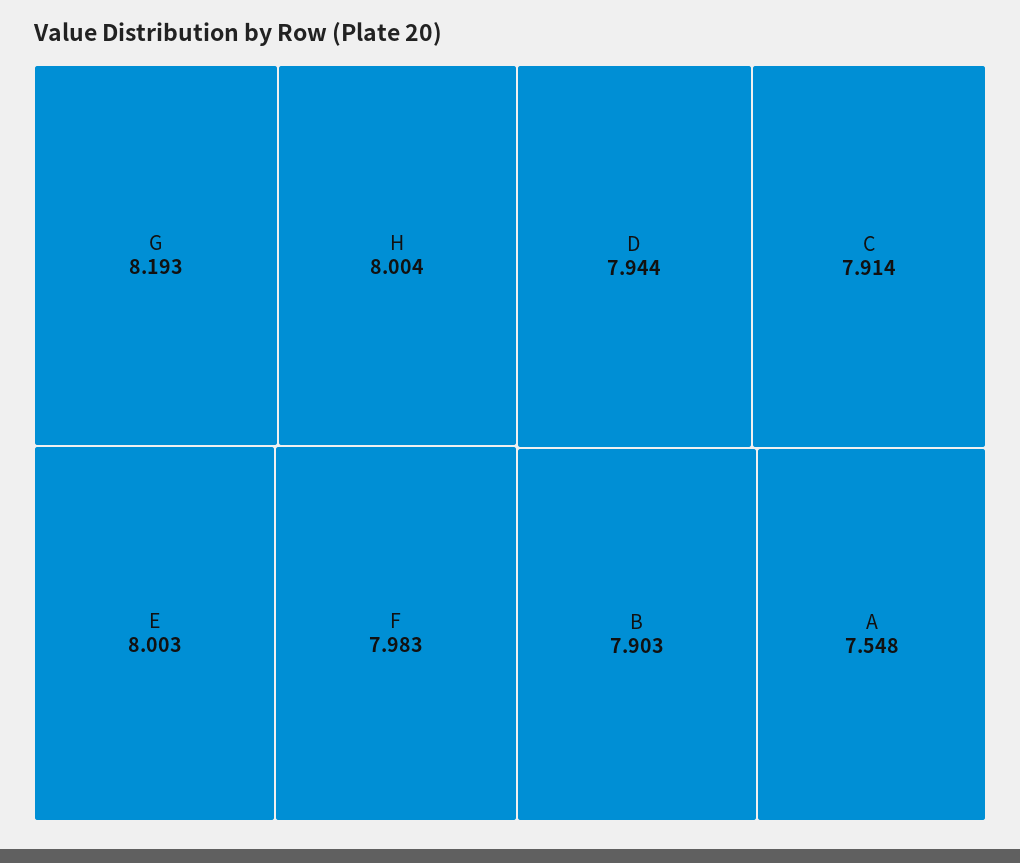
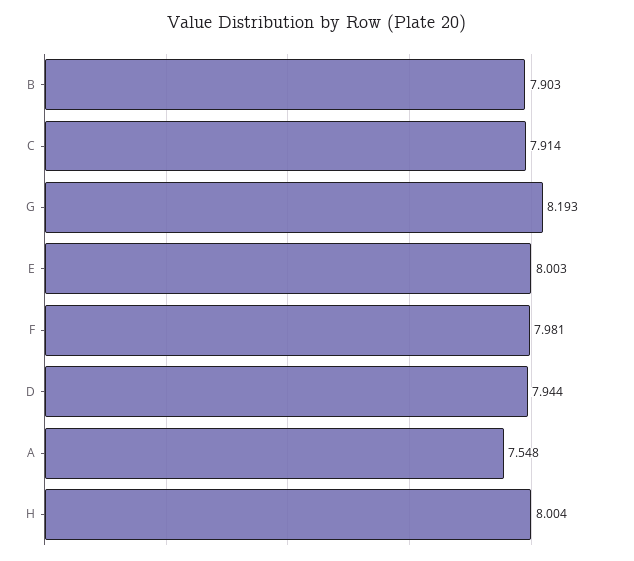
F: 7.983 -> 7.981

